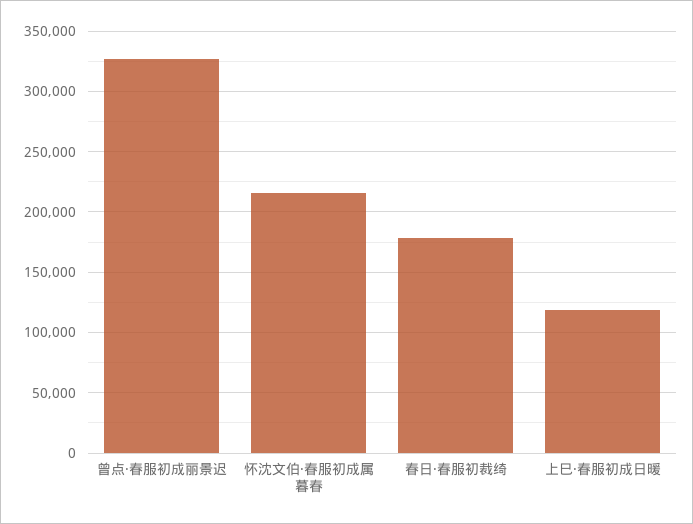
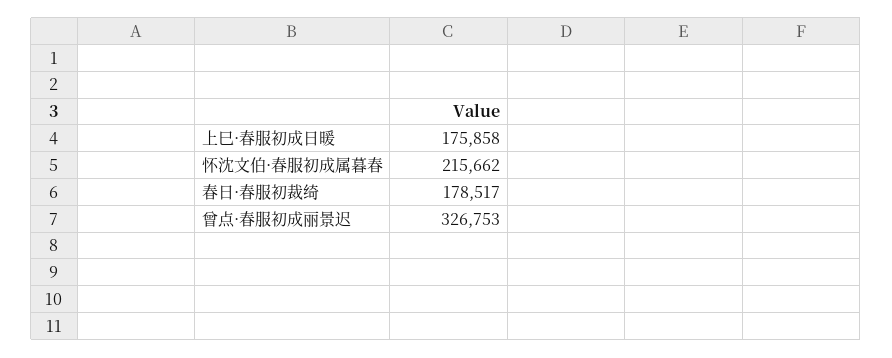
上巳·春服初成日暖: 120000 -> 175858

